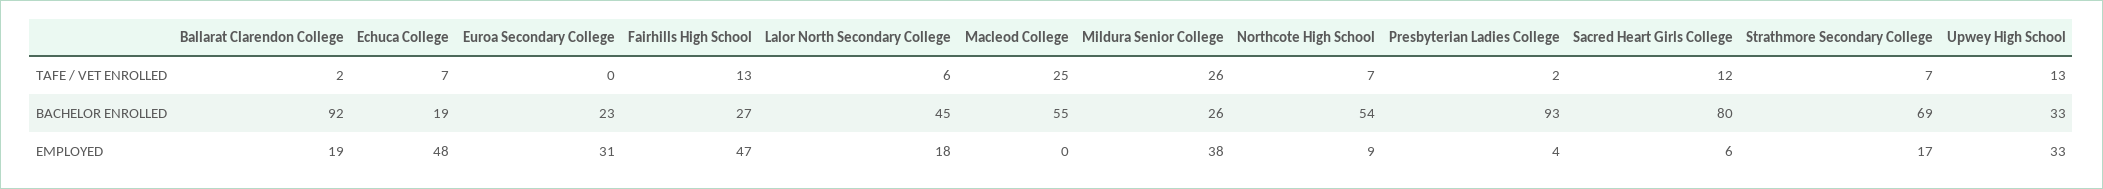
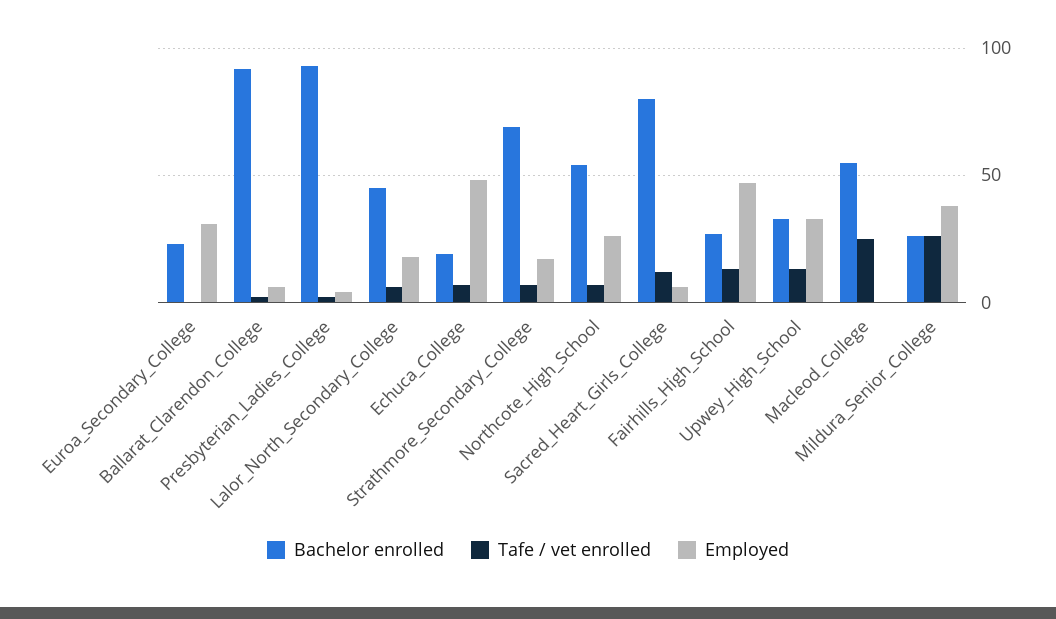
EMPLOYED, Ballarat Clarendon College: 19 -> 5
EMPLOYED, Northcote High School: 9 -> 25

